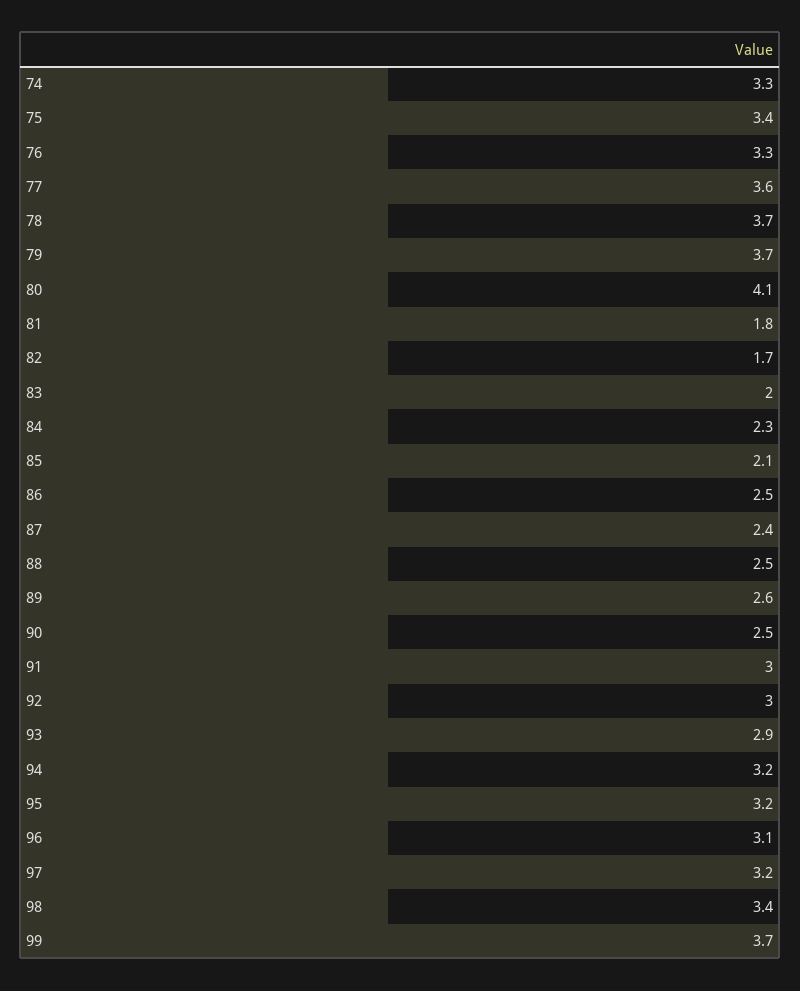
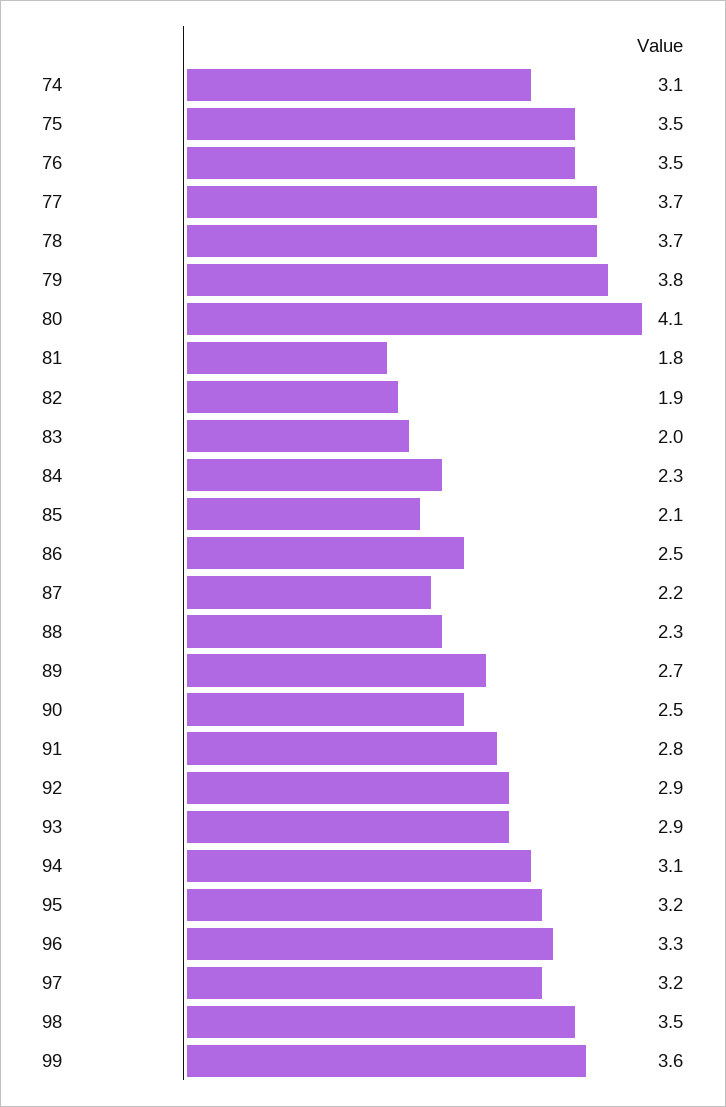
74: 3.3 -> 3.1
75: 3.4 -> 3.5
76: 3.3 -> 3.5
77: 3.6 -> 3.7
79: 3.7 -> 3.8
82: 1.7 -> 1.9
87: 2.4 -> 2.2
88: 2.5 -> 2.3
89: 2.6 -> 2.7
91: 3 -> 2.8
92: 3 -> 2.9
94: 3.2 -> 3.1
96: 3.1 -> 3.3
98: 3.4 -> 3.5
99: 3.7 -> 3.6

